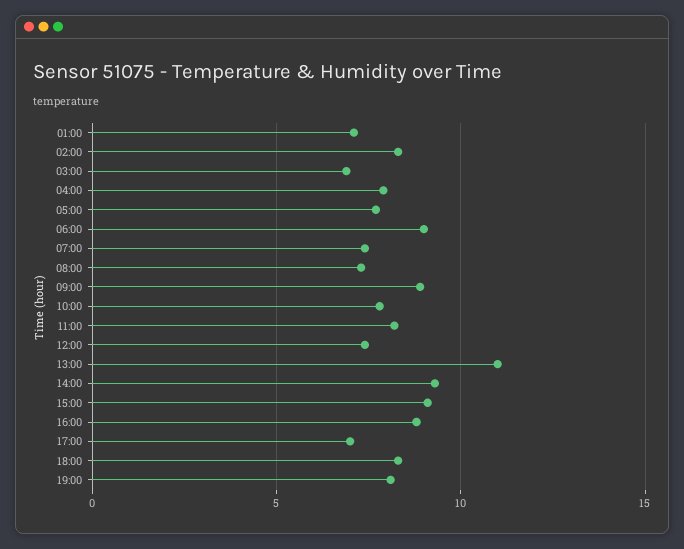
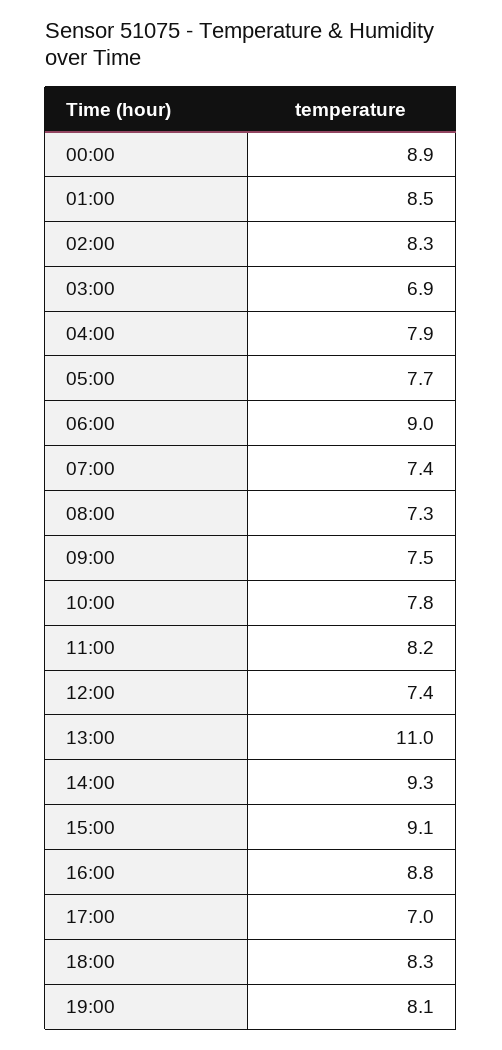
01:00: 7 -> 8.5
09:00: 9 -> 7.5
00:00: none -> 8.9

